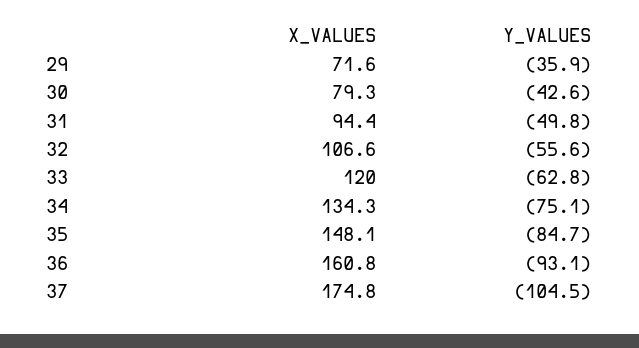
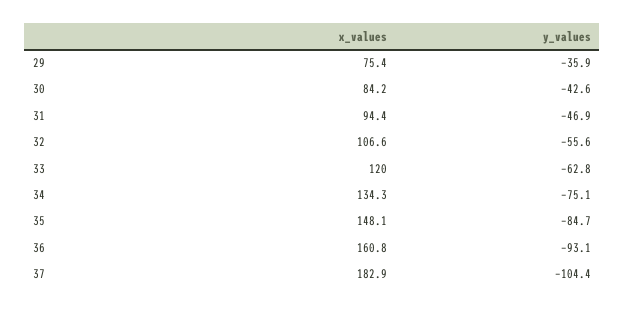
X_VALUES, 29: 71.6 -> 75.4
X_VALUES, 30: 79.3 -> 84.2
Y_VALUES, 31: -49.8 -> -46.9
X_VALUES, 37: 174.8 -> 182.9
Y_VALUES, 37: -104.5 -> -104.4

